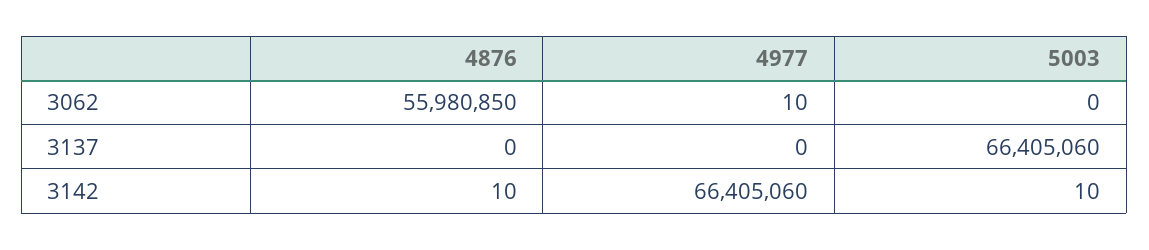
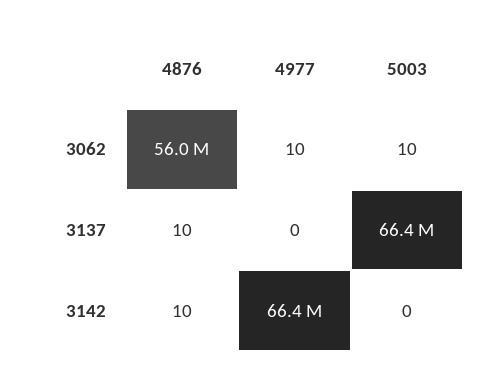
5003, 3062: 0 -> 10
4876, 3137: 0 -> 10
5003, 3142: 10 -> 0

